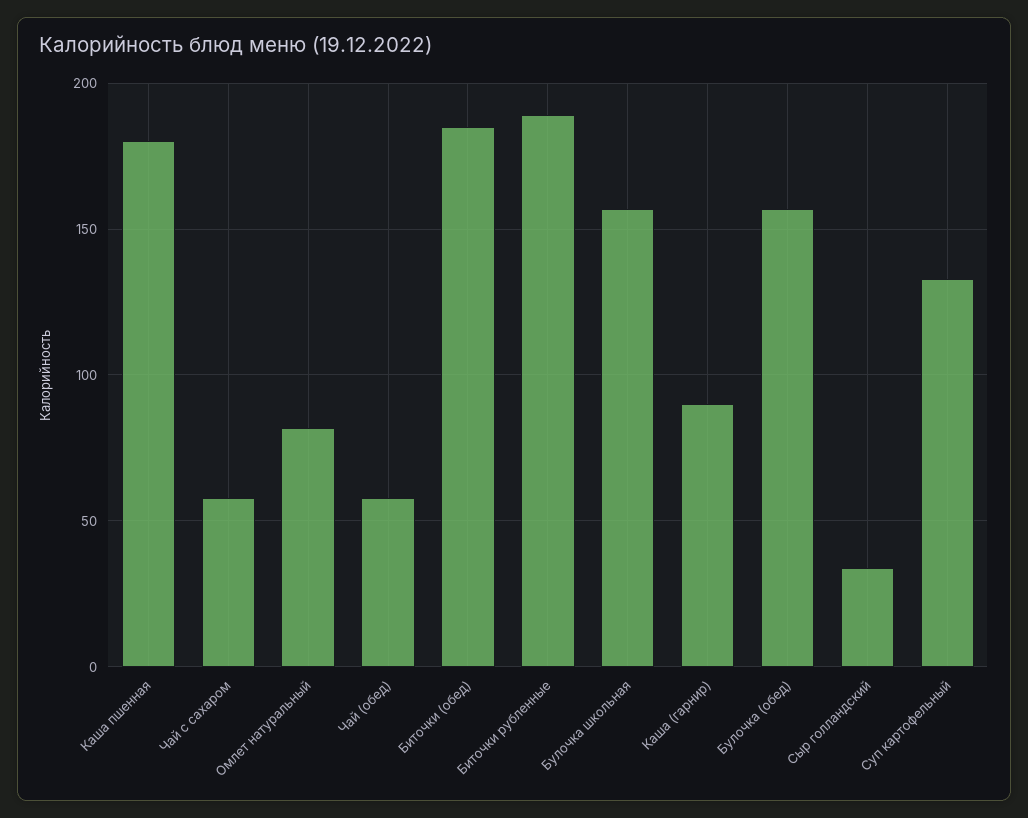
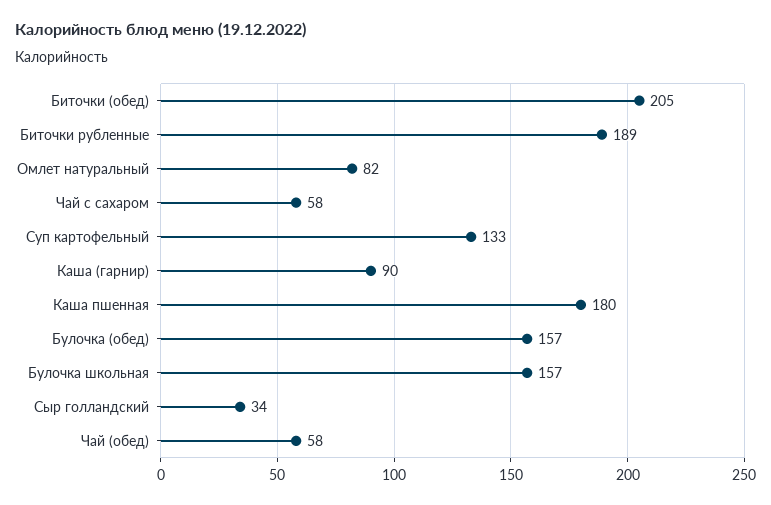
Биточки (обед): 185 -> 205

